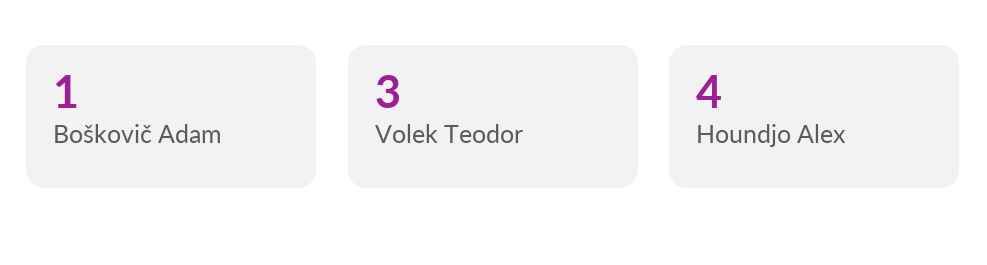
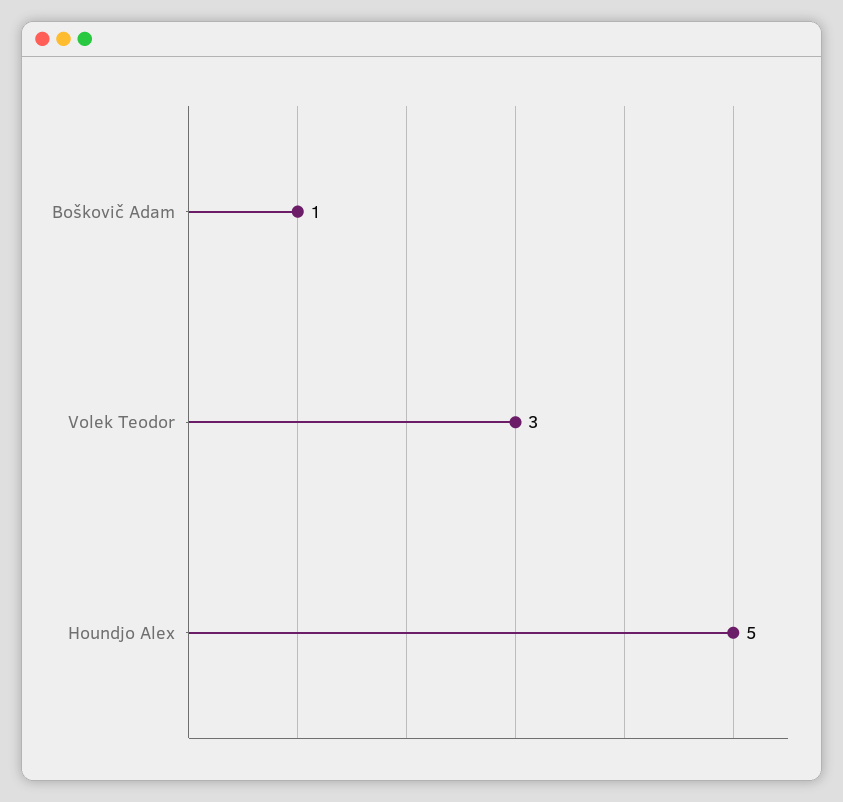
Houndjo Alex: 4 -> 5

